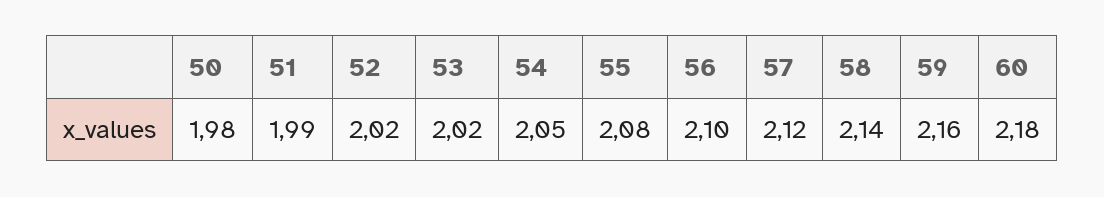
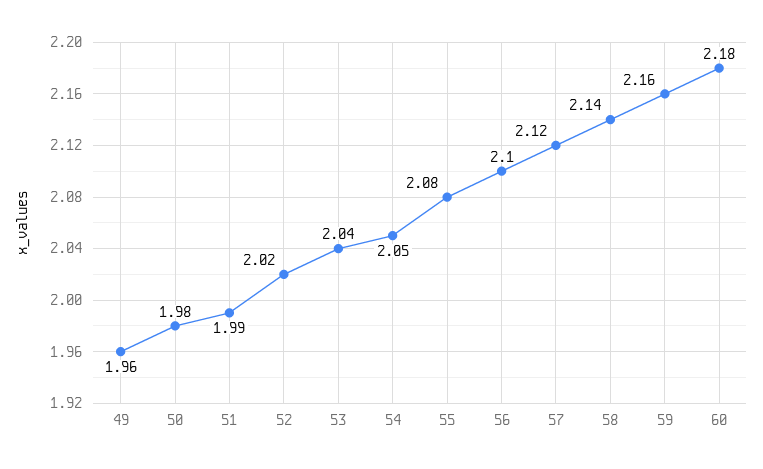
53: 2.02 -> 2.04
49: none -> 1.96

